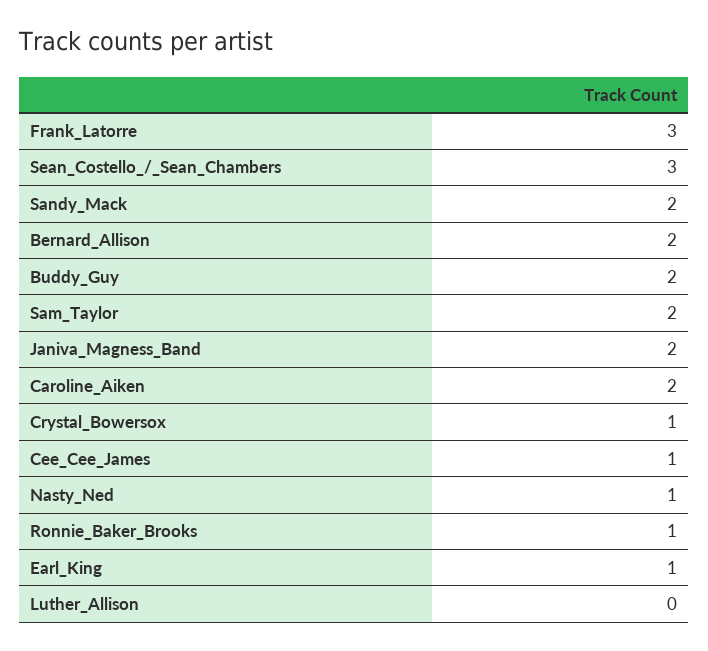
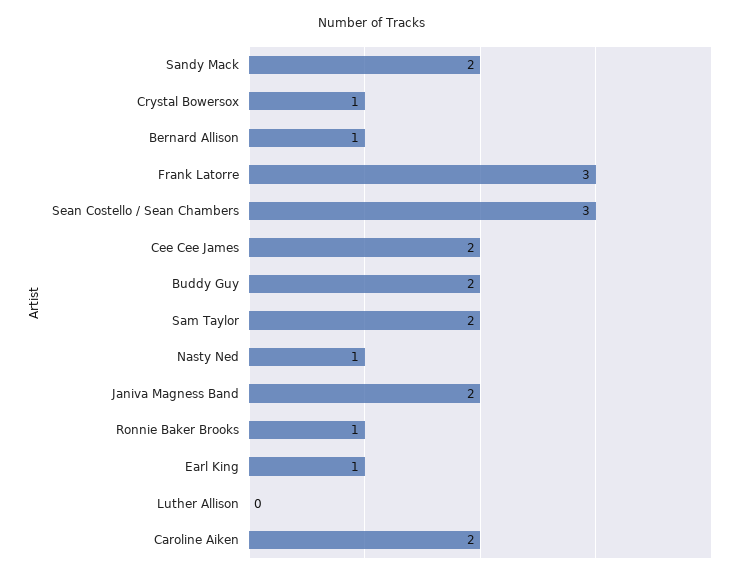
Bernard_Allison: 2 -> 1
Cee_Cee_James: 1 -> 2

